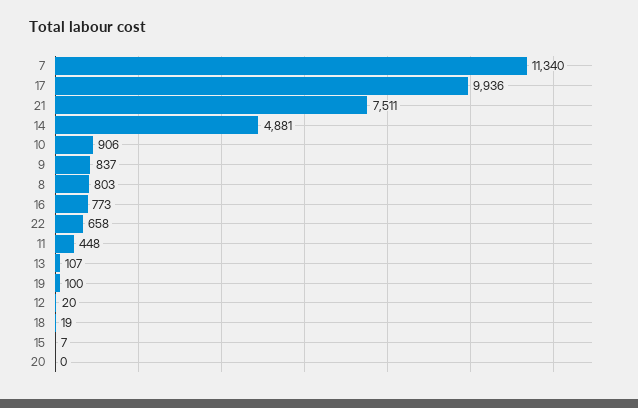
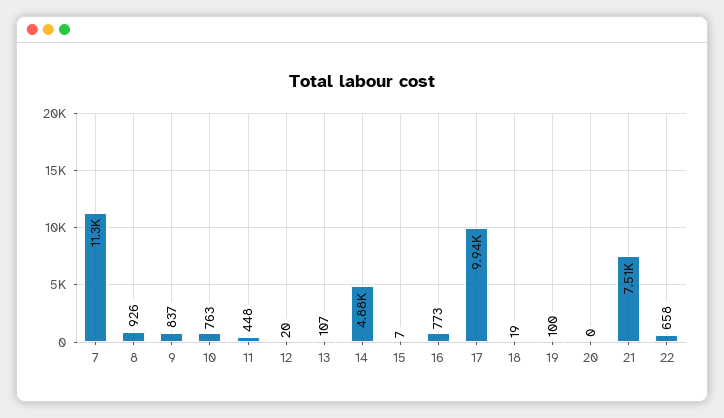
10: 906 -> 763
8: 803 -> 926

